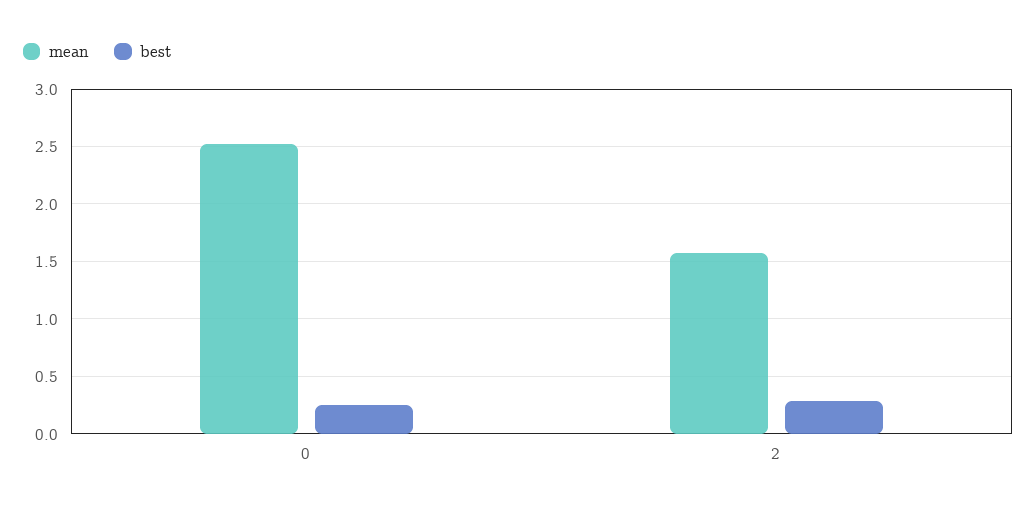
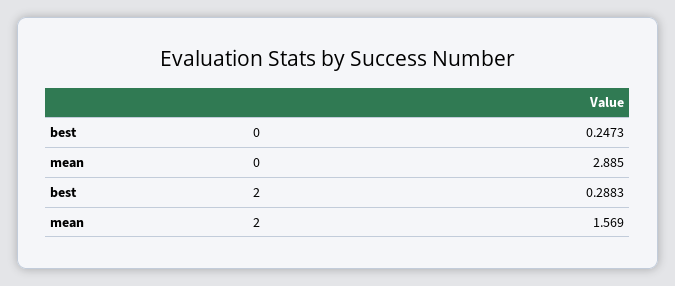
mean, 0: 2.5 -> 2.885

